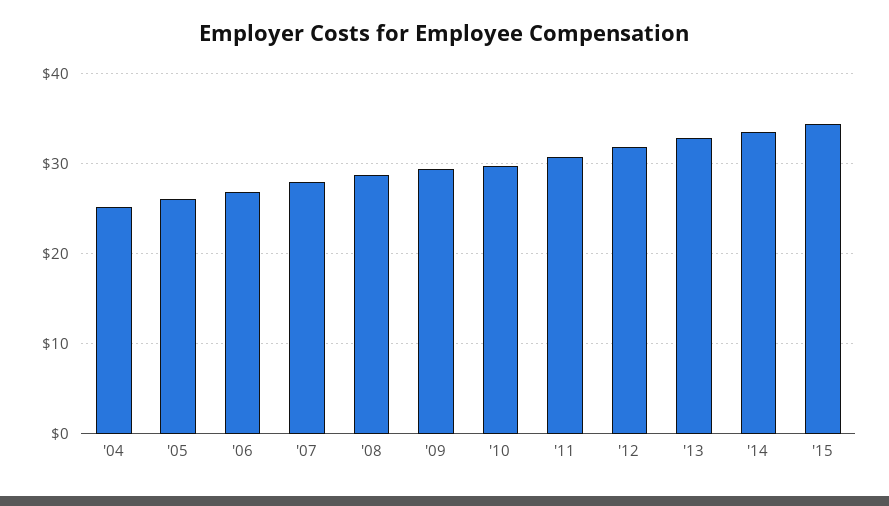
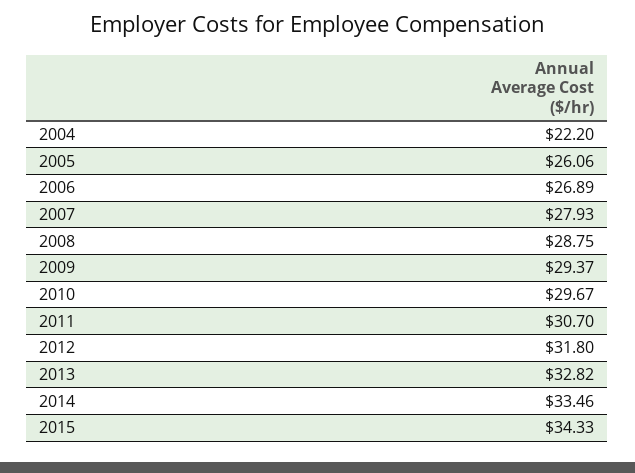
'04: 25 -> 22.2

